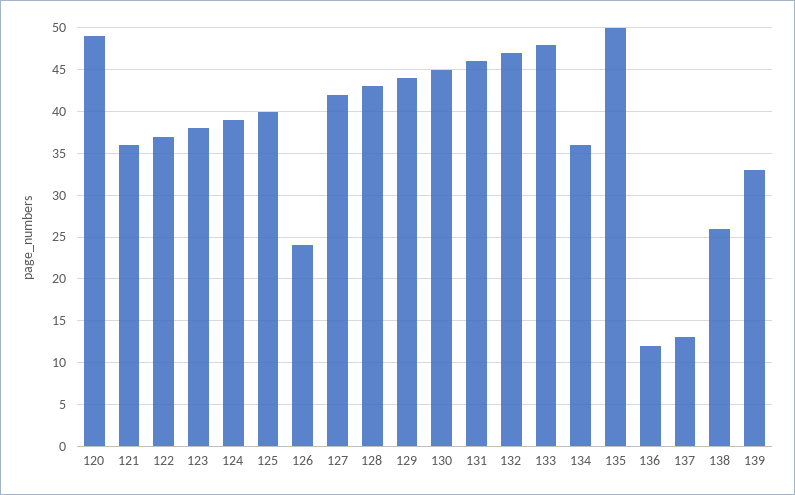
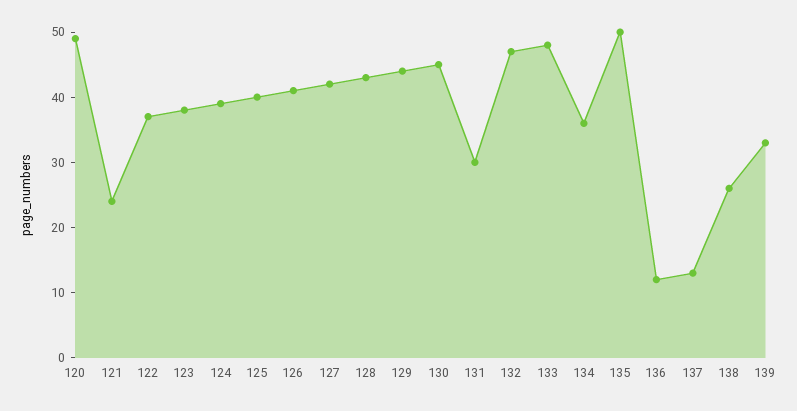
121: 36 -> 25
126: 24 -> 40
131: 46 -> 30

